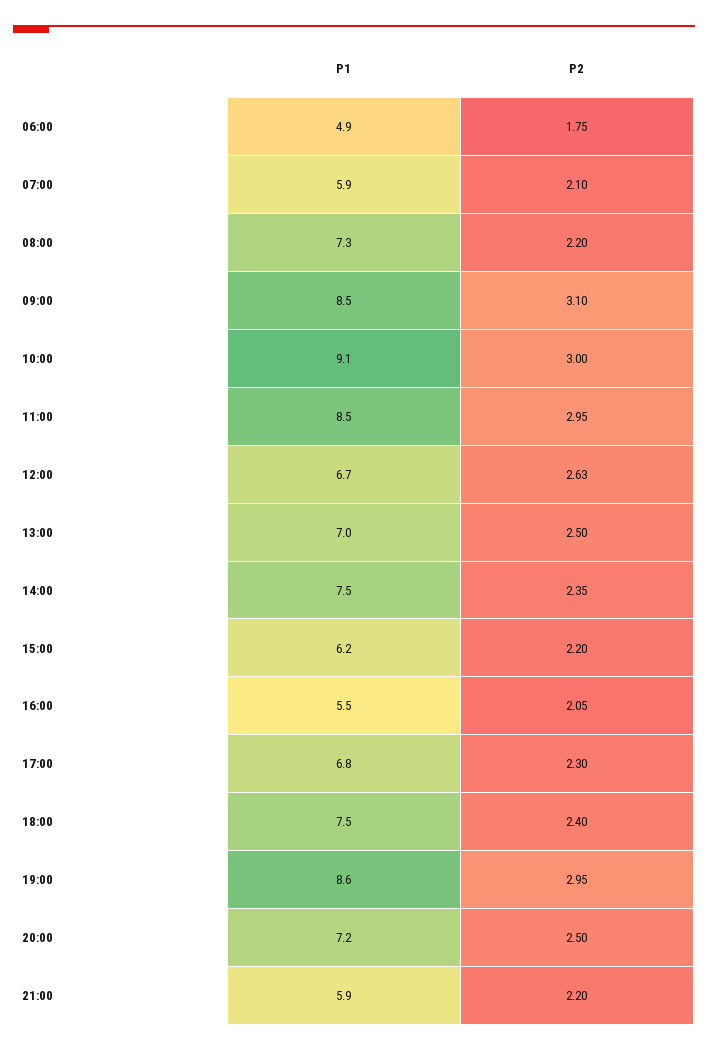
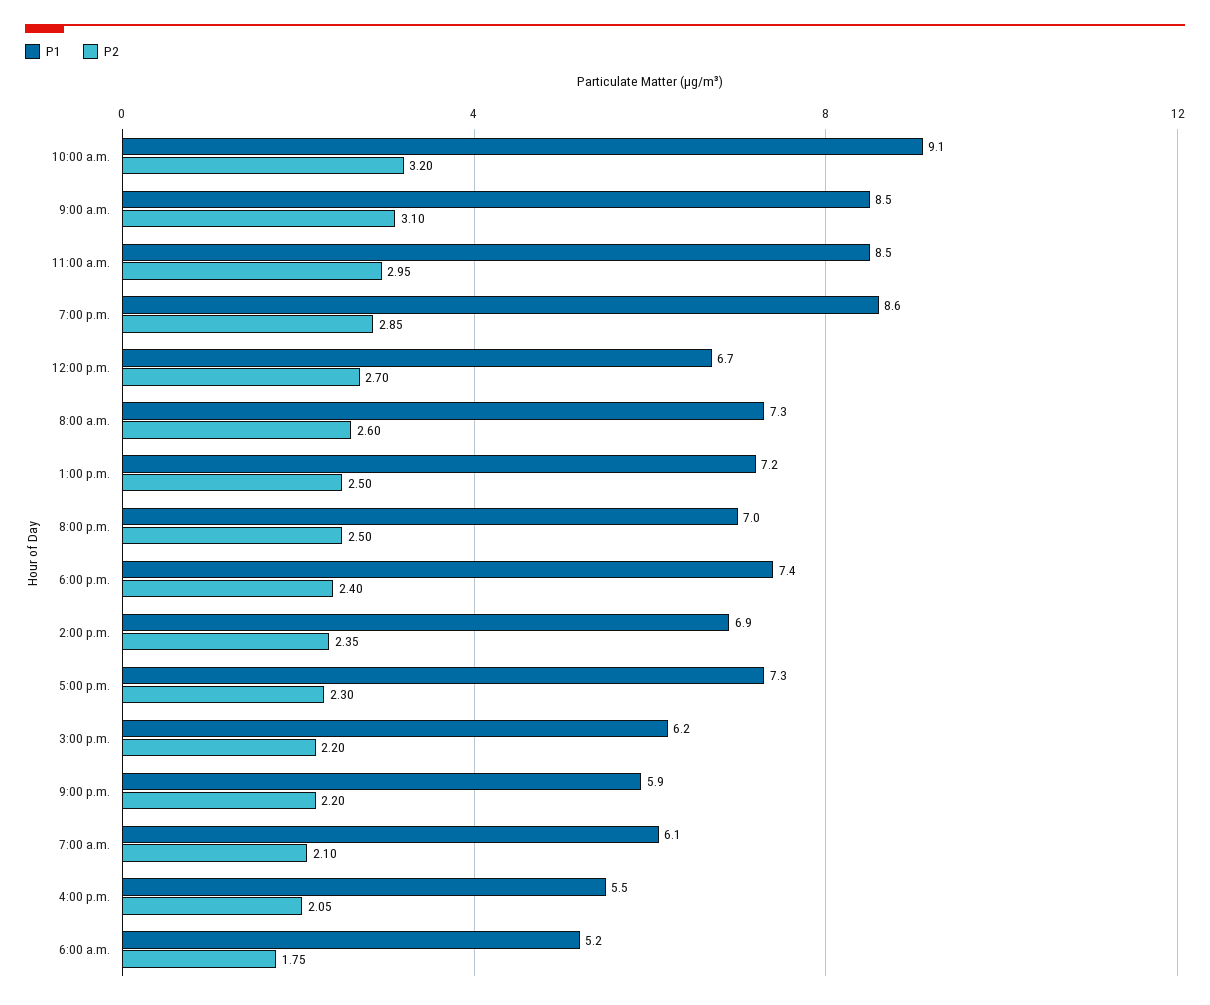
P1, 06:00: 4.9 -> 5.2
P1, 07:00: 5.9 -> 6.1
P2, 08:00: 2.2 -> 2.6
P2, 10:00: 3 -> 3.2
P2, 12:00: 2.63 -> 2.7
P1, 13:00: 7 -> 7.2
P1, 14:00: 7.5 -> 6.9
P1, 17:00: 6.8 -> 7.3
P1, 18:00: 7.5 -> 7.4
P2, 19:00: 2.95 -> 2.85
P1, 20:00: 7.2 -> 7

